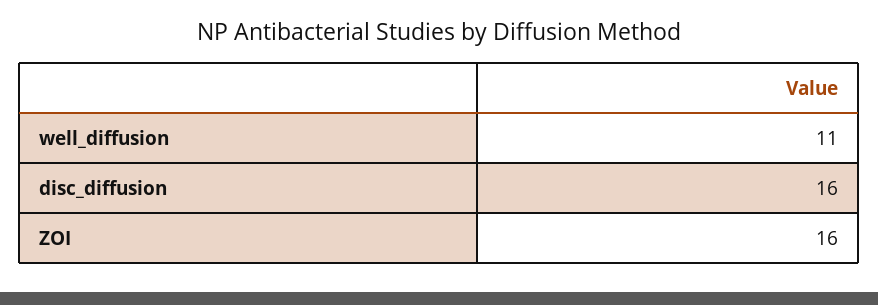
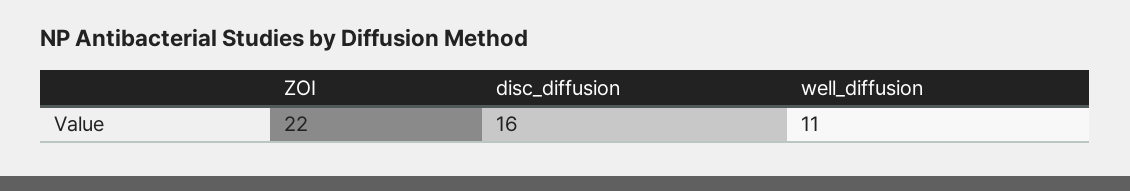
ZOI: 16 -> 22

